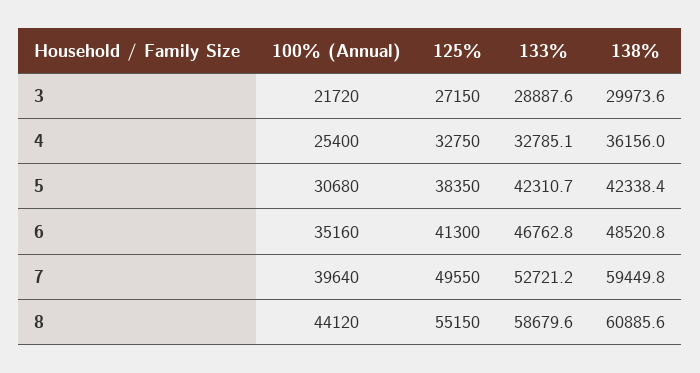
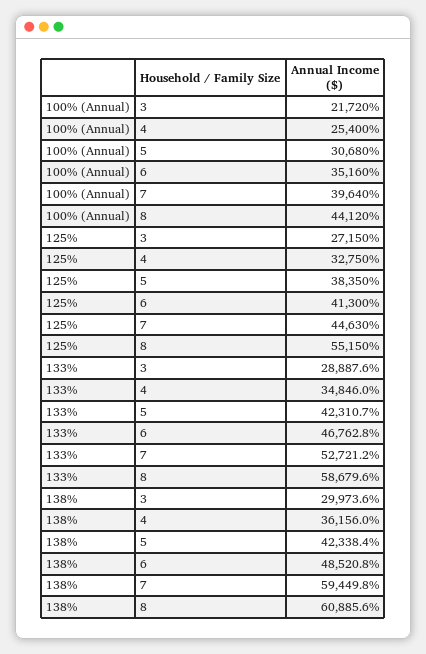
133%, 4: 32785.1 -> 34846
125%, 7: 49550 -> 44630

